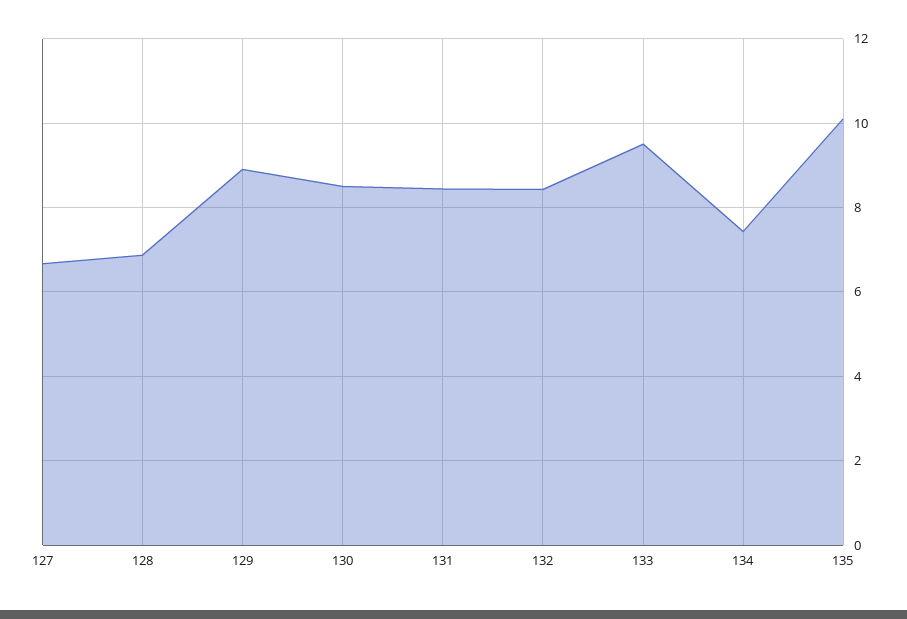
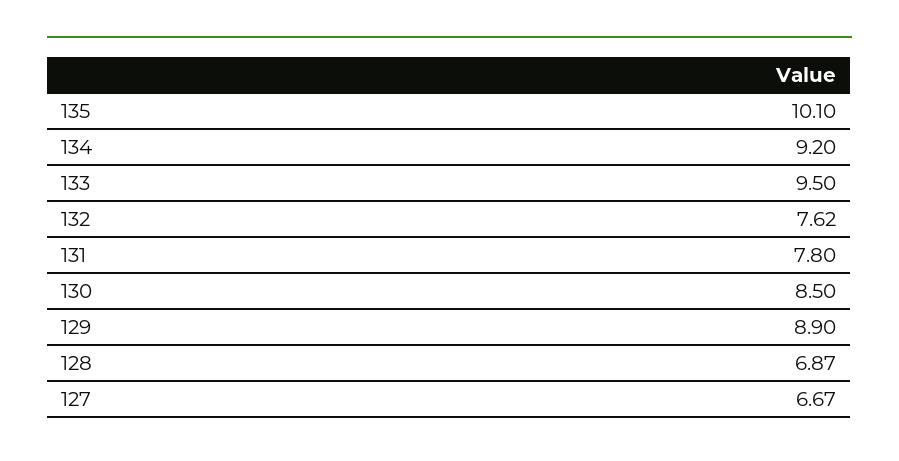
131: 8.4 -> 7.8
132: 8.4 -> 7.62
134: 7.4 -> 9.2

